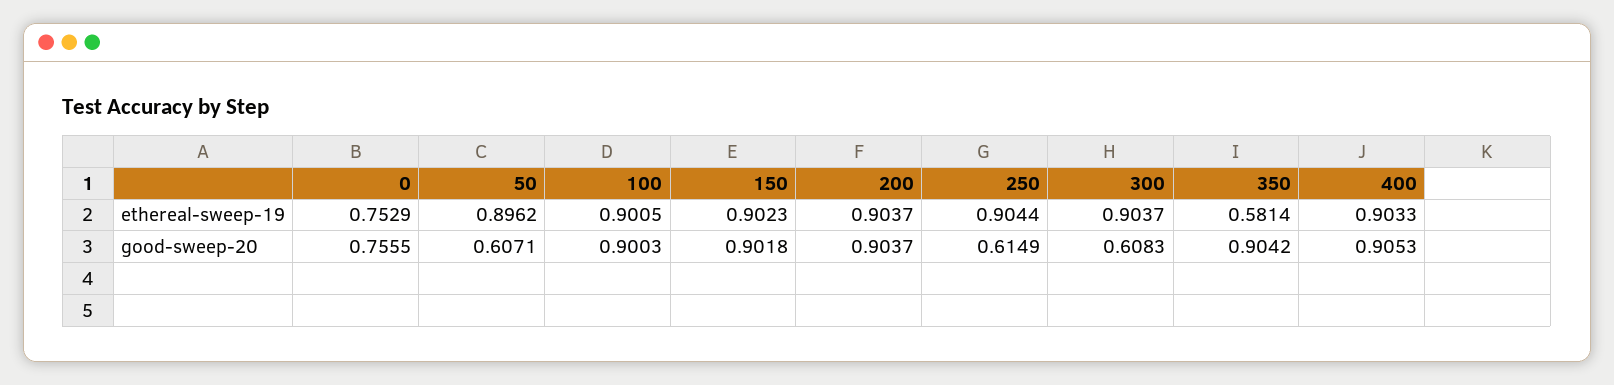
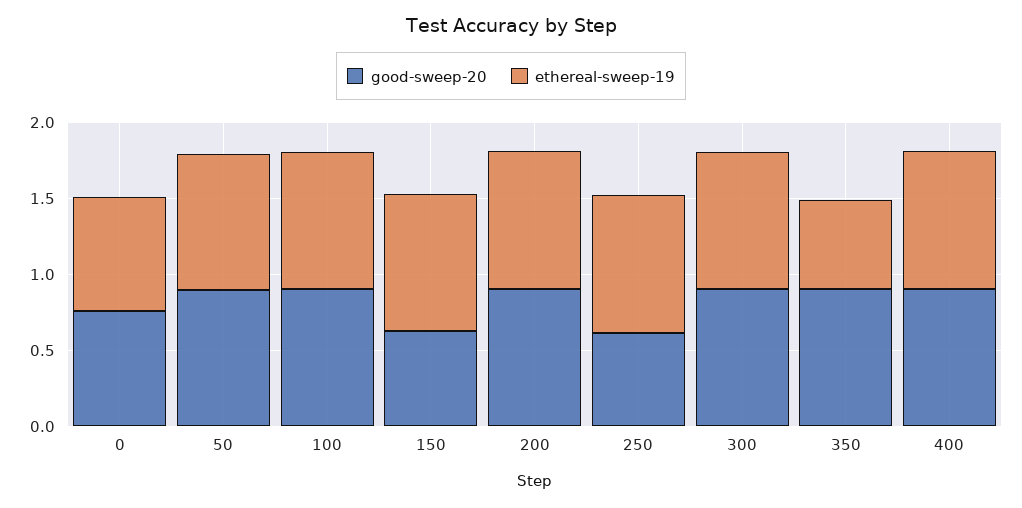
good-sweep-20, 50: 0.6071 -> 0.9
good-sweep-20, 150: 0.9018 -> 0.6
good-sweep-20, 300: 0.6083 -> 0.9

